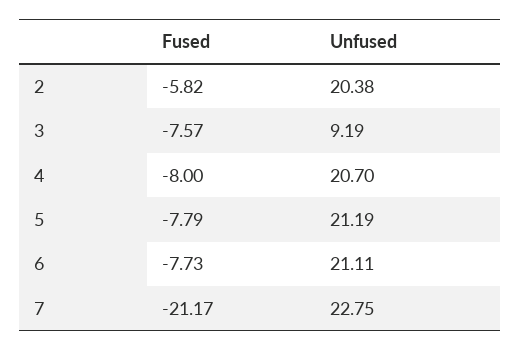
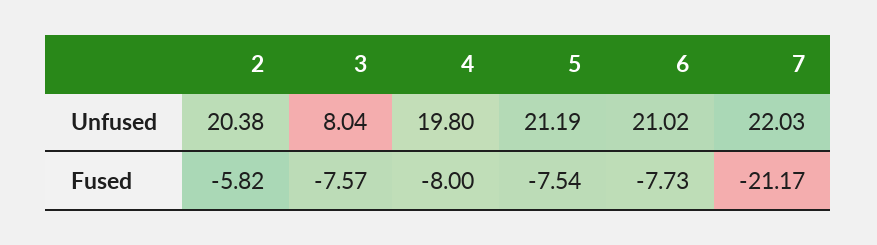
Unfused, 3: 9.19 -> 8.04
Unfused, 4: 20.7 -> 19.8
Fused, 5: -7.79 -> -7.54
Unfused, 6: 21.11 -> 21.02
Unfused, 7: 22.75 -> 22.03

